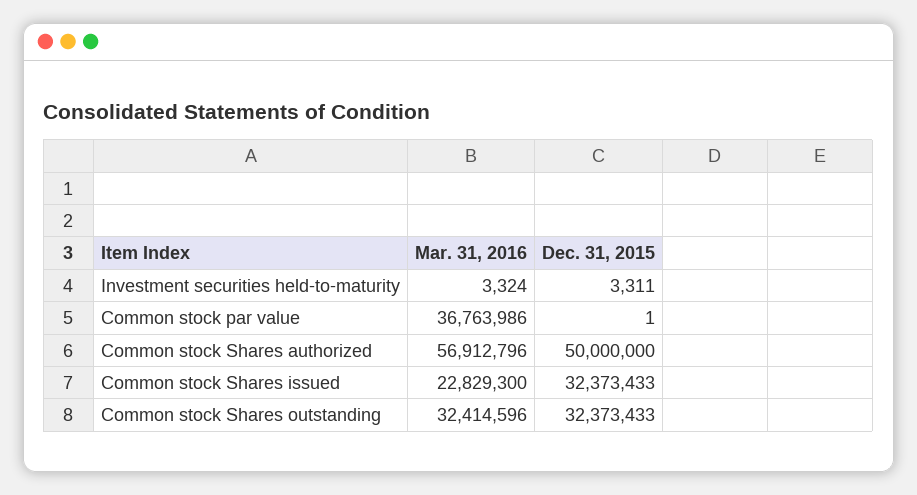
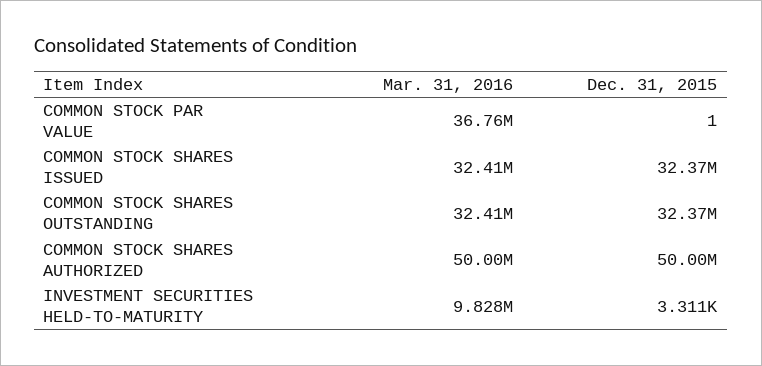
Mar. 31, 2016, Investment securities held-to-maturity: 3324 -> 9828000
Mar. 31, 2016, Common stock Shares authorized: 56912796 -> 50000000
Mar. 31, 2016, Common stock Shares issued: 22829300 -> 32410000

